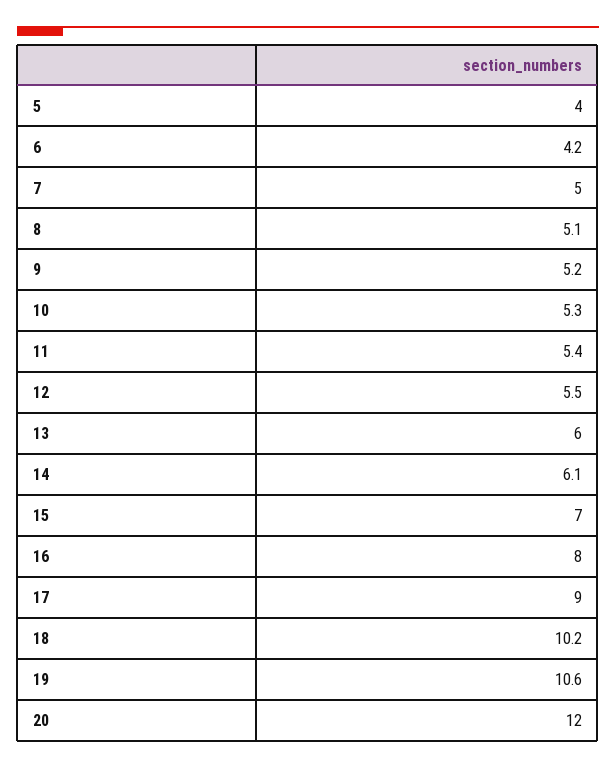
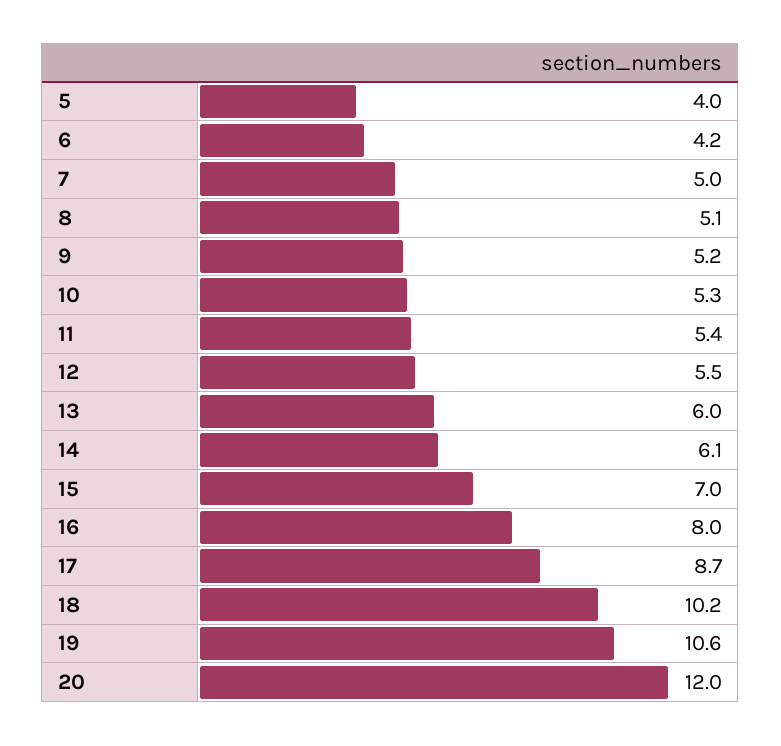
17: 9 -> 8.7

